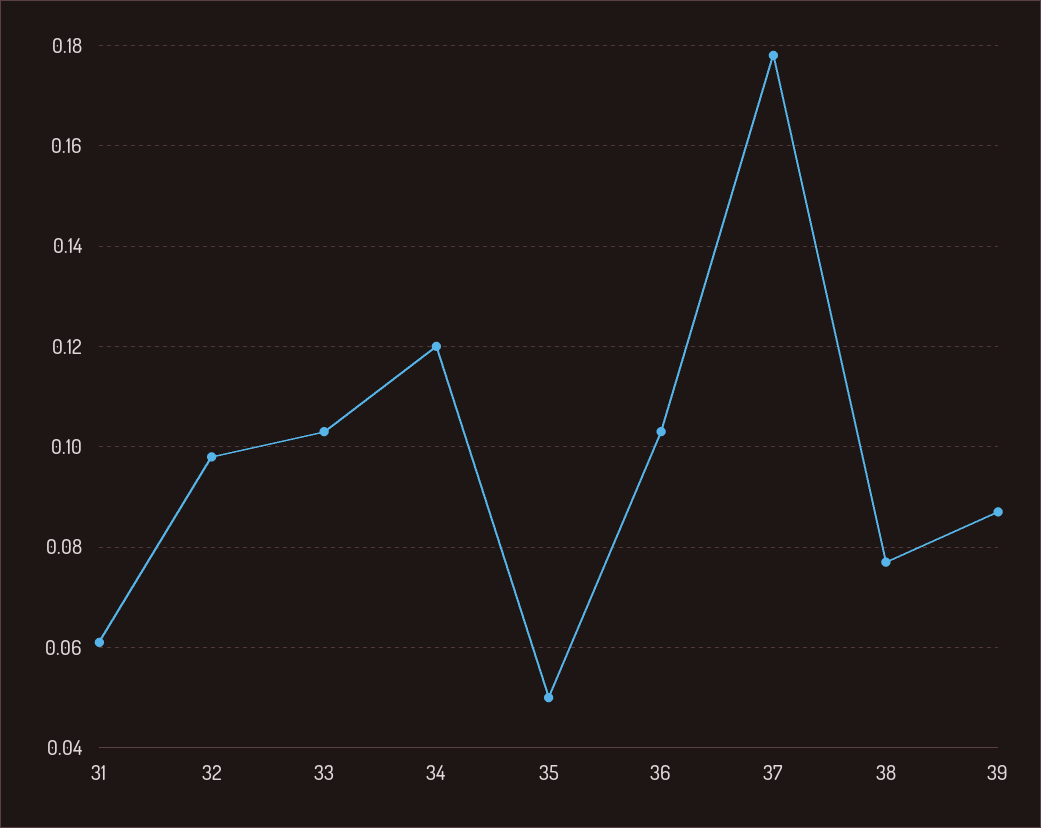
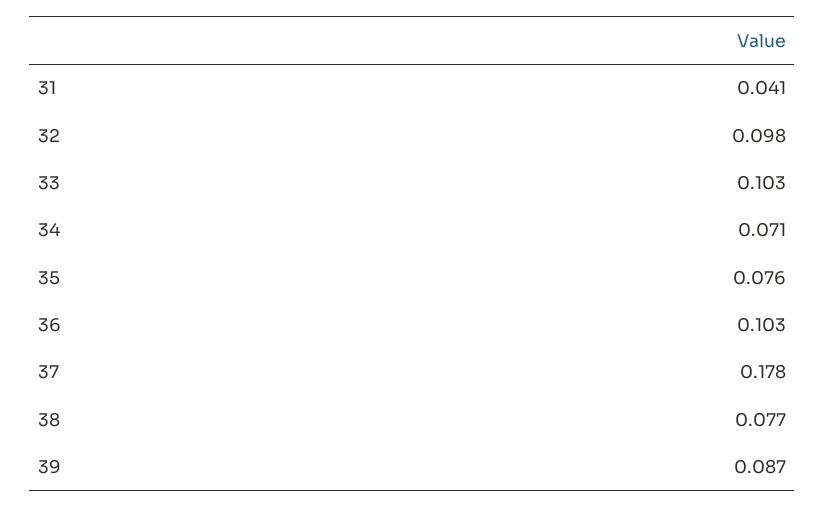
31: 0.06 -> 0.041
34: 0.12 -> 0.071
35: 0.05 -> 0.076

